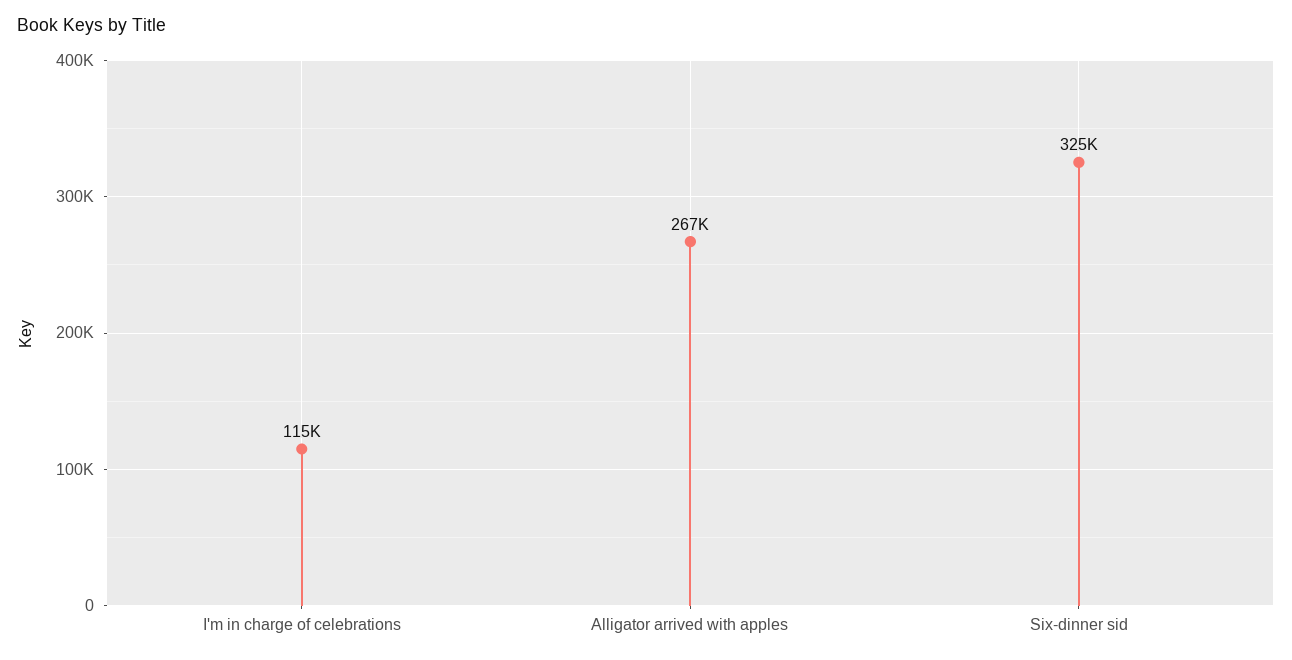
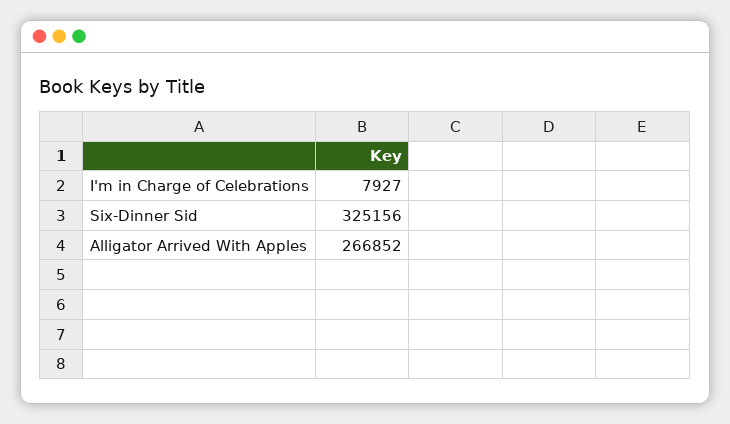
I'm in charge of celebrations: 115000 -> 7927

